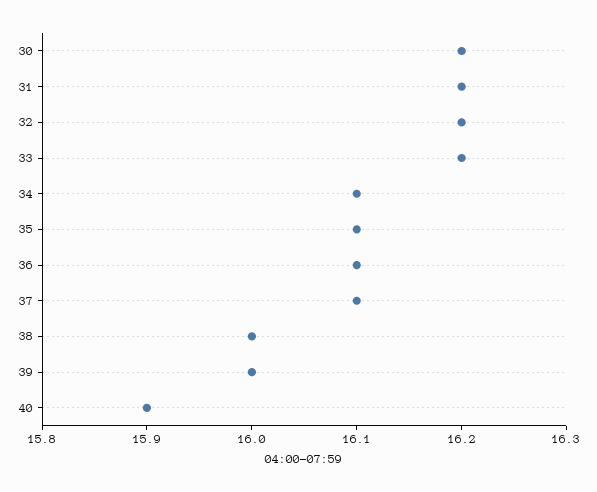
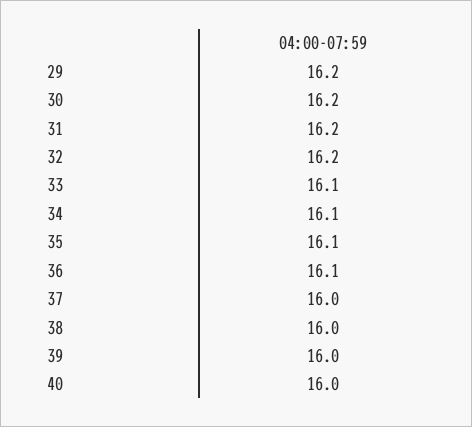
33: 16.2 -> 16.1
37: 16.1 -> 16
40: 15.9 -> 16
29: none -> 16.2

